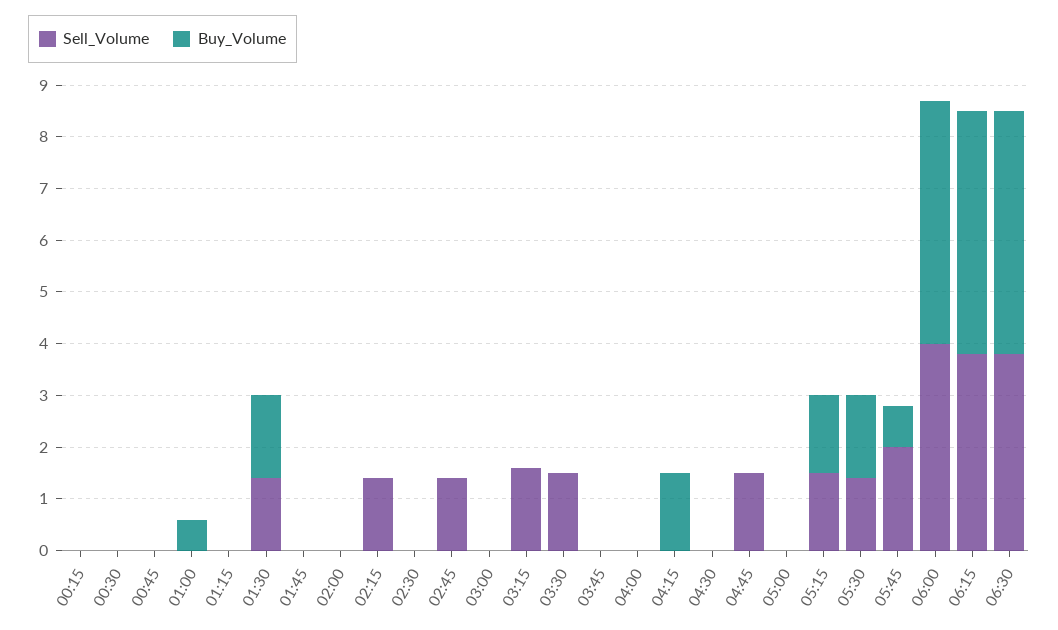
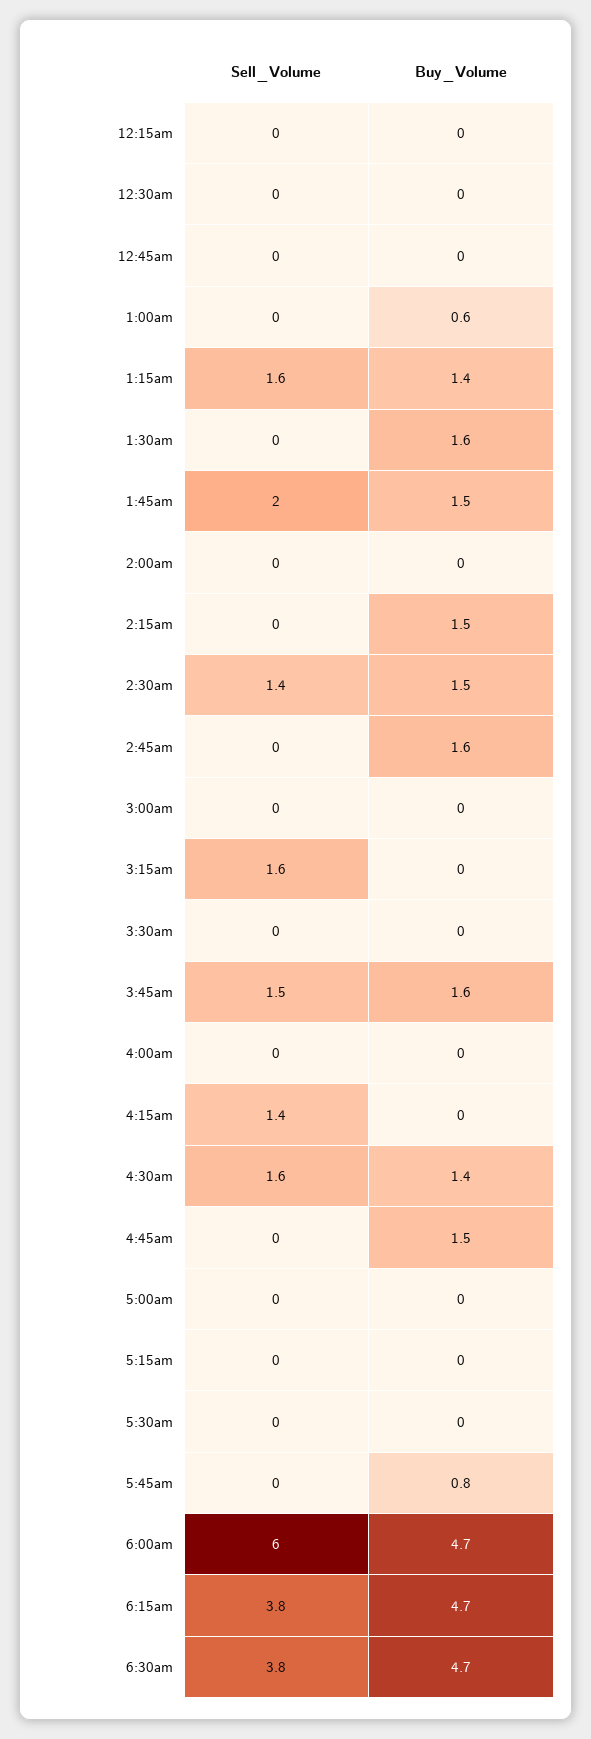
Sell_Volume, 01:15: 0 -> 1.6
Buy_Volume, 01:15: 0 -> 1.4
Sell_Volume, 01:30: 1.5 -> 0
Sell_Volume, 01:45: 0 -> 2
Buy_Volume, 01:45: 0 -> 1.5
Sell_Volume, 02:15: 1.5 -> 0
Buy_Volume, 02:15: 0 -> 1.5
Sell_Volume, 02:30: 0 -> 1.4
Buy_Volume, 02:30: 0 -> 1.5
Sell_Volume, 02:45: 1.5 -> 0
Buy_Volume, 02:45: 0 -> 1.6
Sell_Volume, 03:30: 1.5 -> 0
Sell_Volume, 03:45: 0 -> 1.5
Buy_Volume, 03:45: 0 -> 1.6
Sell_Volume, 04:15: 0 -> 1.4
Buy_Volume, 04:15: 1.5 -> 0
Sell_Volume, 04:30: 0 -> 1.6
Buy_Volume, 04:30: 0 -> 1.4
Sell_Volume, 04:45: 1.5 -> 0
Buy_Volume, 04:45: 0 -> 1.5
Sell_Volume, 05:15: 1.5 -> 0
Buy_Volume, 05:15: 1.5 -> 0
Sell_Volume, 05:30: 1.5 -> 0
Buy_Volume, 05:30: 1.5 -> 0
Sell_Volume, 05:45: 2 -> 0
Sell_Volume, 06:00: 4 -> 6

